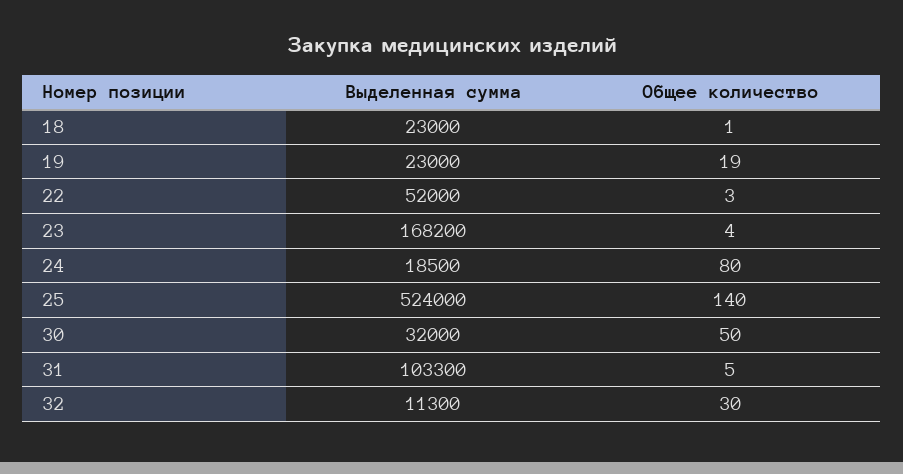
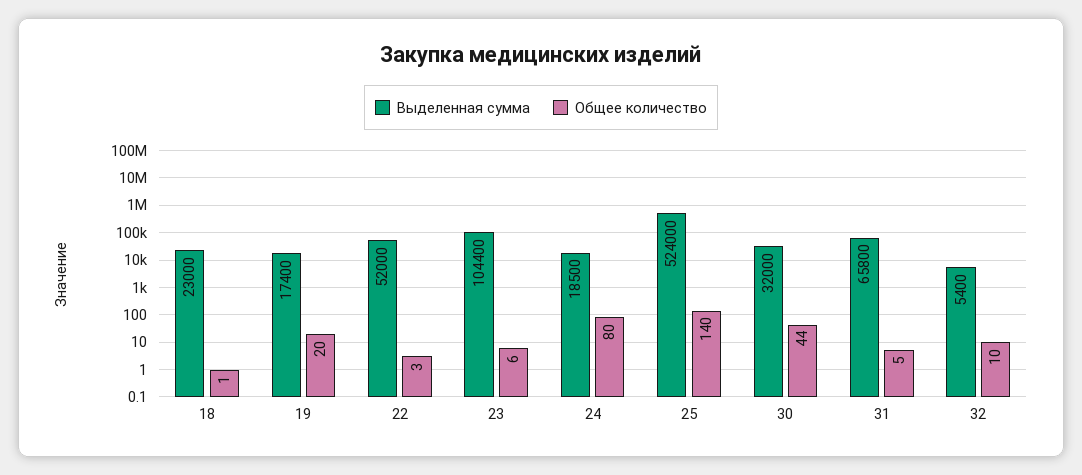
Выделенная сумма, 19: 23000 -> 17400
Общее количество, 19: 19 -> 20
Выделенная сумма, 23: 168200 -> 104400
Общее количество, 23: 4 -> 6
Общее количество, 30: 50 -> 44
Выделенная сумма, 31: 103300 -> 65800
Выделенная сумма, 32: 11300 -> 5400
Общее количество, 32: 30 -> 10

